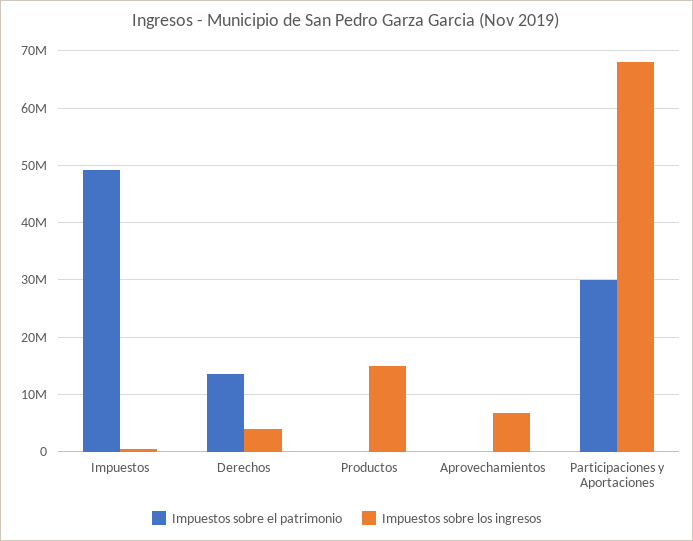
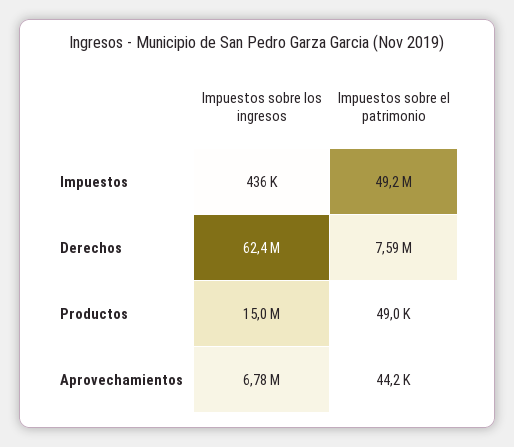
Impuestos sobre el patrimonio, Derechos: 14000000 -> 7590000
Impuestos sobre los ingresos, Derechos: 4000000 -> 62400000
Impuestos sobre el patrimonio, Participaciones y Aportaciones: 30000000 -> none
Impuestos sobre los ingresos, Participaciones y Aportaciones: 68000000 -> none

